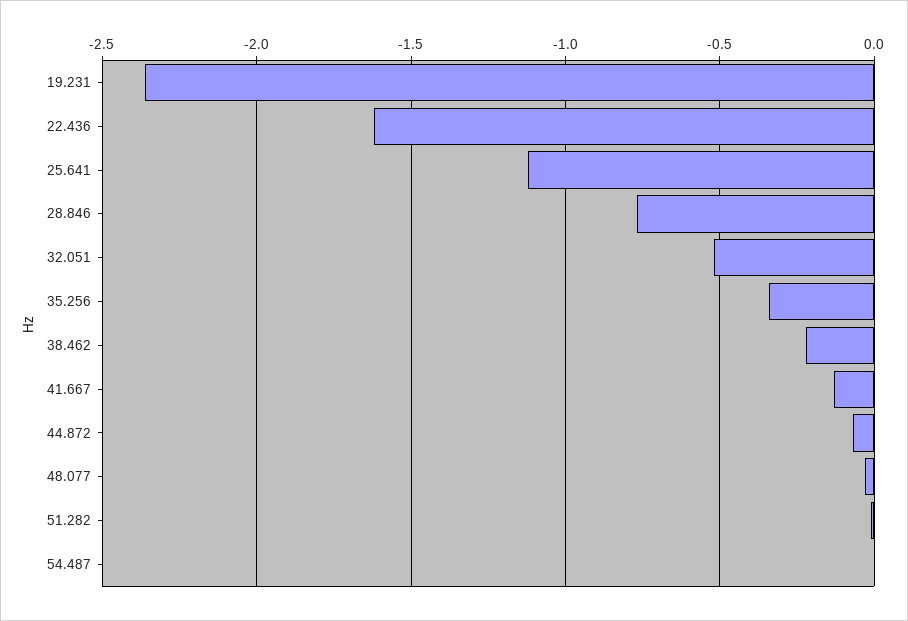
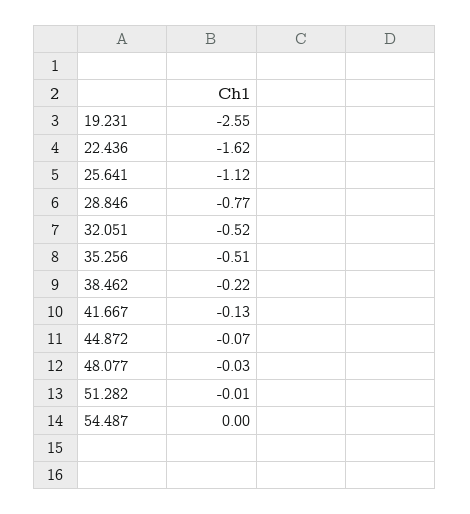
19.231: -2.35 -> -2.55
35.256: -0.35 -> -0.51

